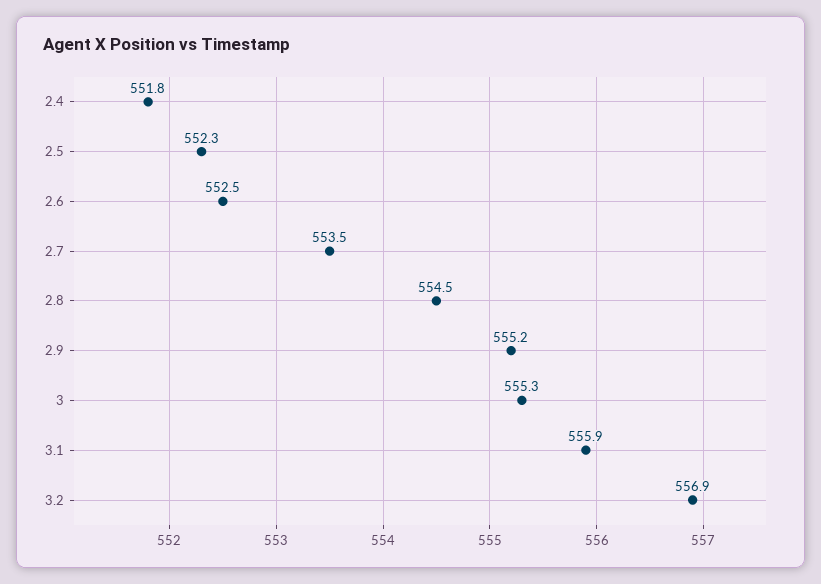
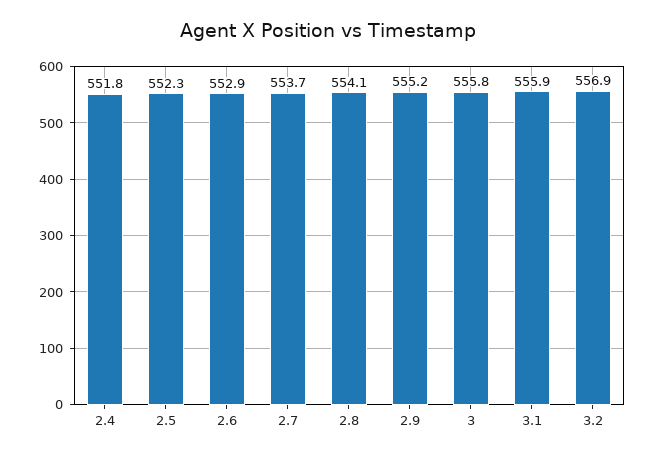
2.6: 552.5 -> 552.9
2.7: 553.5 -> 553.7
2.8: 554.5 -> 554.1
3: 555.3 -> 555.8

